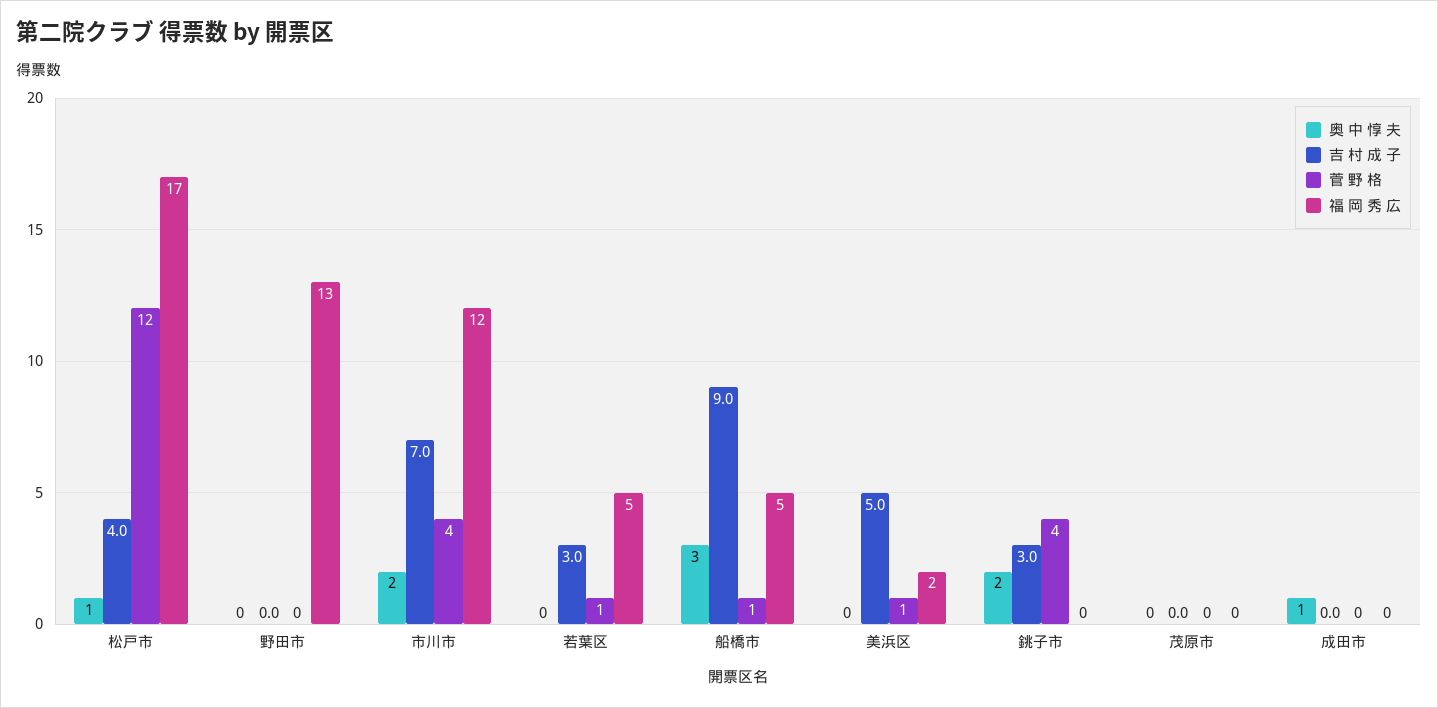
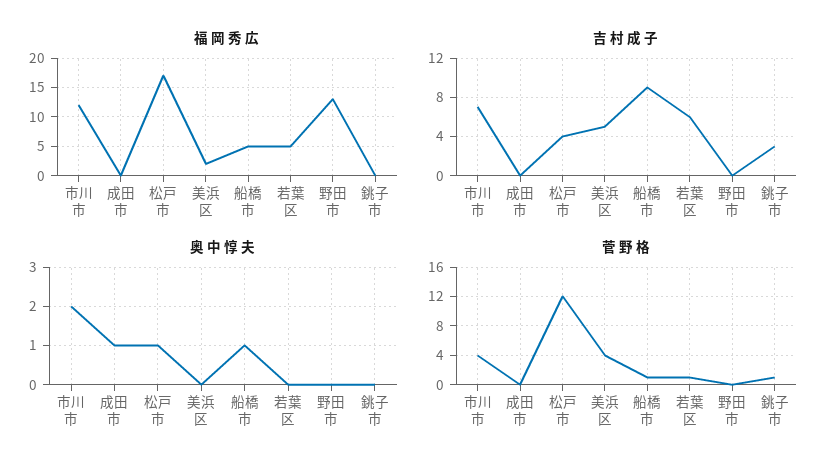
吉 村 成 子, 若葉区: 3 -> 6
奥 中 惇 夫, 船橋市: 3 -> 1
菅 野 格, 美浜区: 1 -> 4
奥 中 惇 夫, 銚子市: 2 -> 0
菅 野 格, 銚子市: 4 -> 1
奥 中 惇 夫, 茂原市: 0 -> none
吉 村 成 子, 茂原市: 0 -> none
菅 野 格, 茂原市: 0 -> none
福 岡 秀 広, 茂原市: 0 -> none

